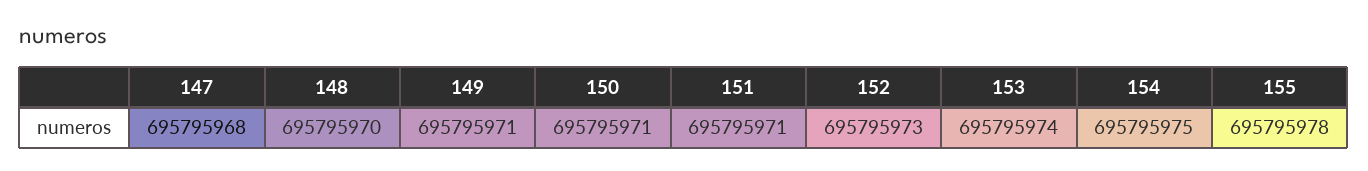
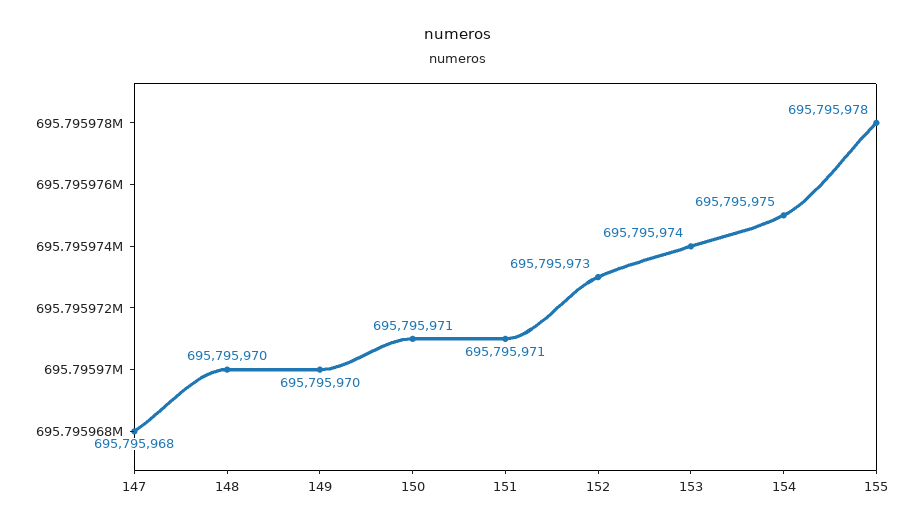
149: 695795971 -> 695795970

